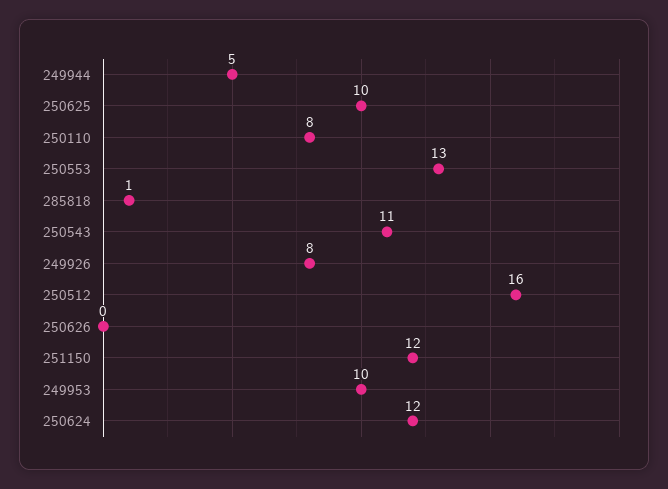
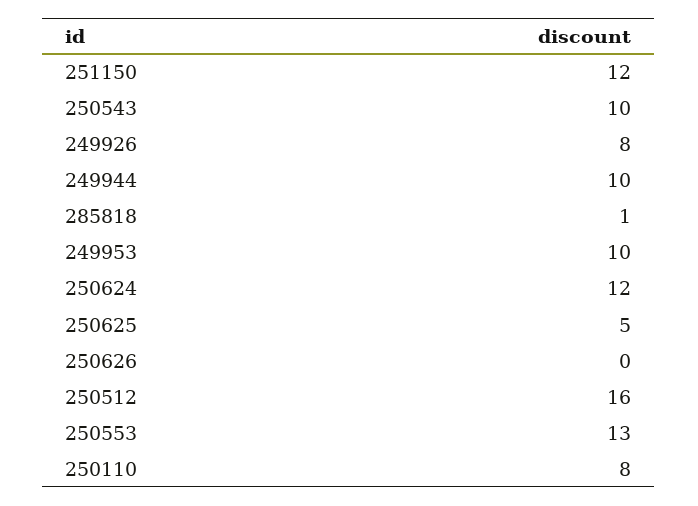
249944: 5 -> 10
250625: 10 -> 5
250543: 11 -> 10

